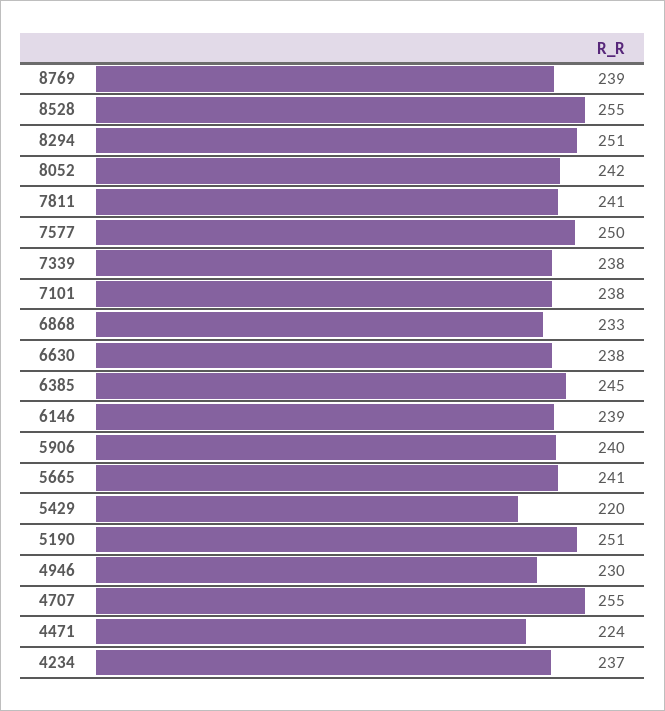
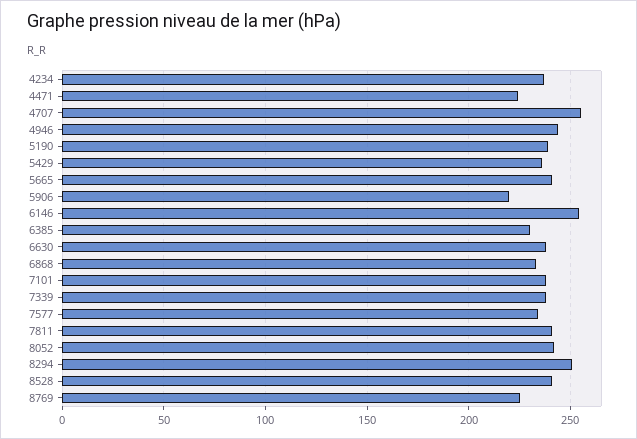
8769: 239 -> 225
8528: 255 -> 240
7577: 250 -> 235
6385: 245 -> 230
6146: 239 -> 255
5906: 240 -> 220
5429: 220 -> 235
5190: 251 -> 240
4946: 230 -> 245

